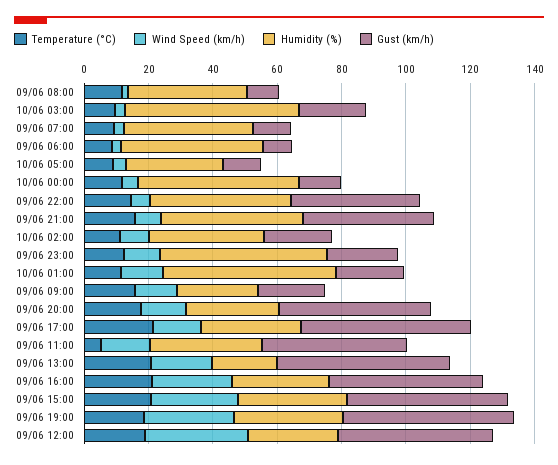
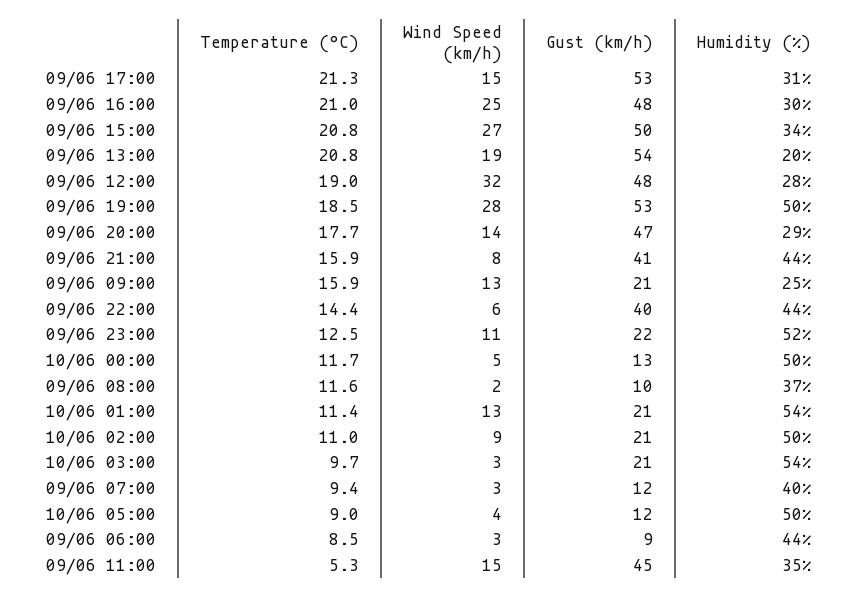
Humidity (%), 10/06 05:00: 30 -> 50
Humidity (%), 10/06 02:00: 35 -> 50
Humidity (%), 09/06 19:00: 35 -> 50

